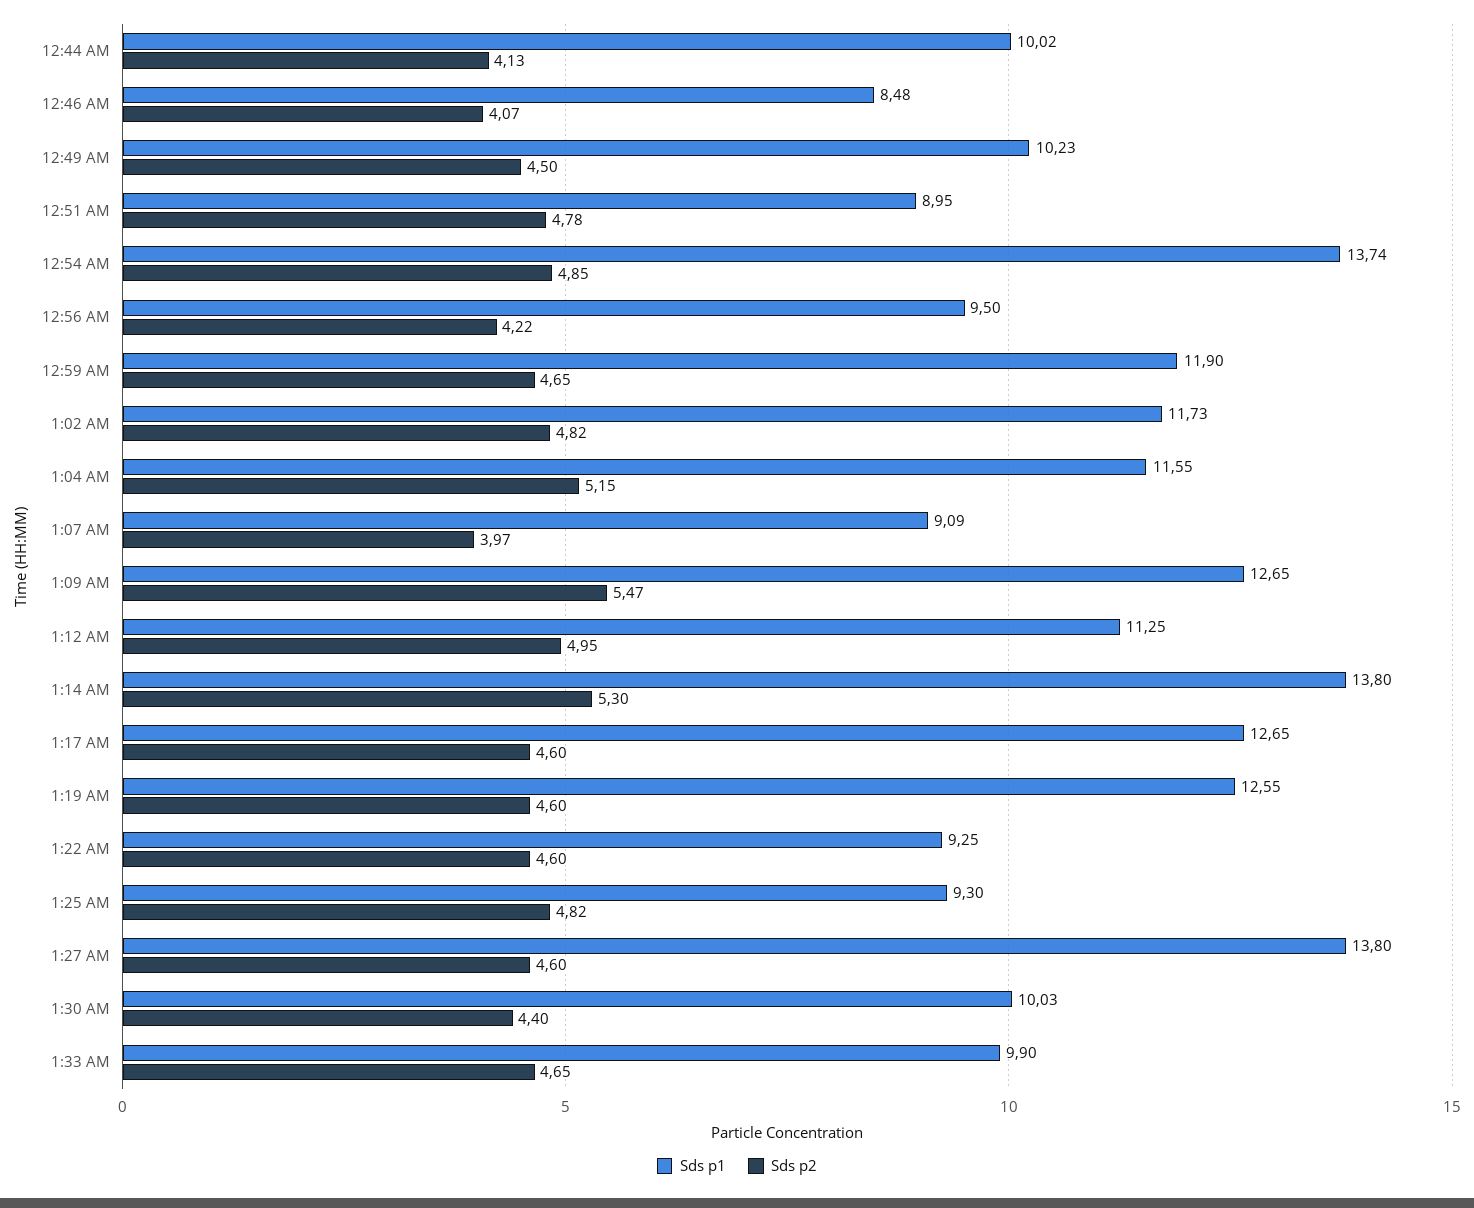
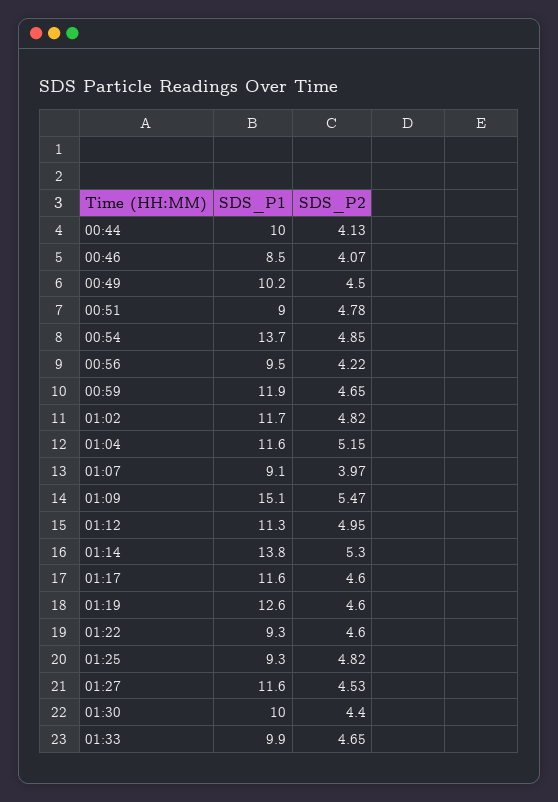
Sds p1, 1:09 AM: 12.65 -> 15.1
Sds p1, 1:17 AM: 12.65 -> 11.6
Sds p1, 1:27 AM: 13.8 -> 11.6
Sds p2, 1:27 AM: 4.6 -> 4.53

